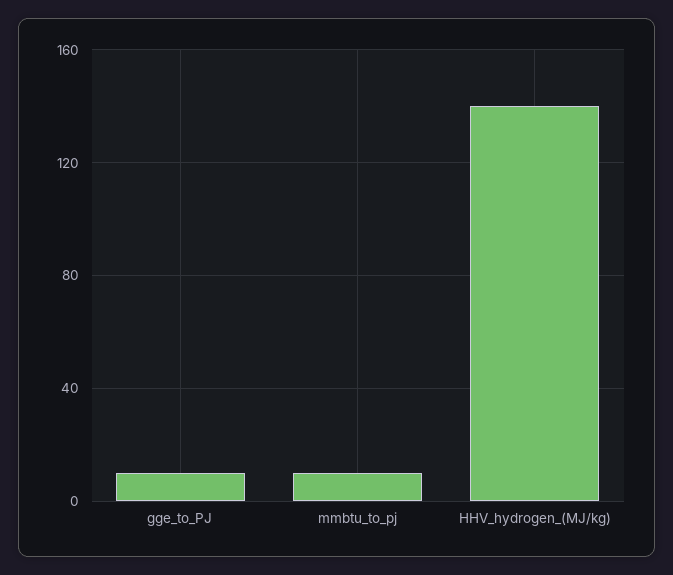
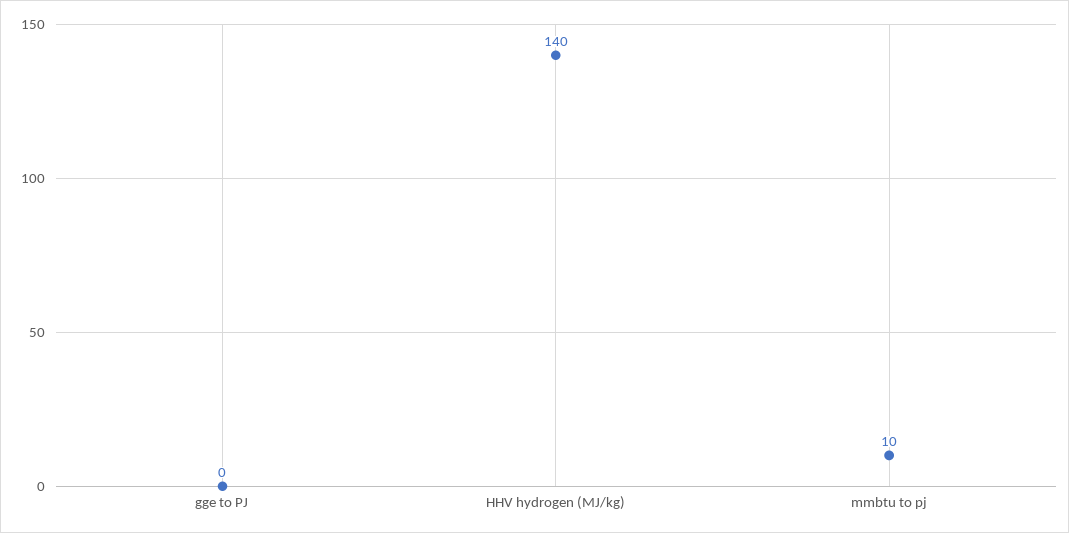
gge_to_PJ: 10 -> 0

